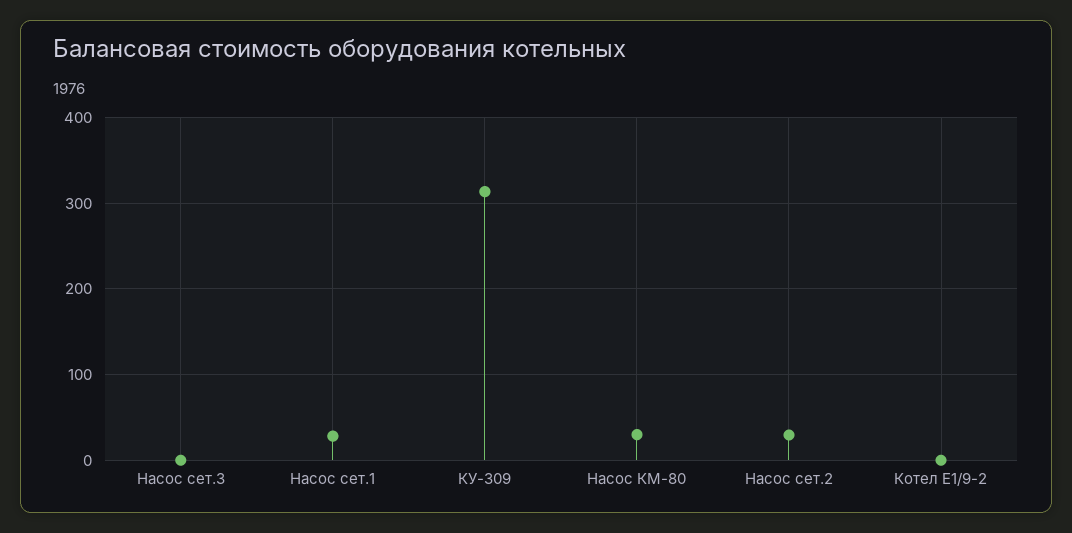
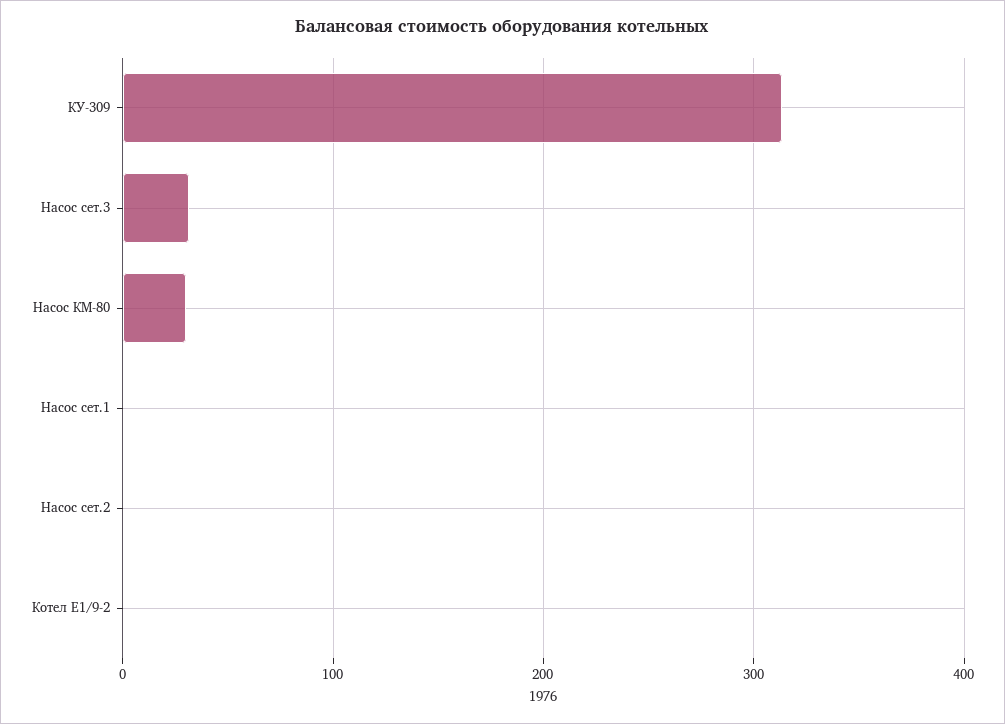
Насос сет.3: 0 -> 30
Насос сет.1: 30 -> 0
Насос сет.2: 30 -> 0

